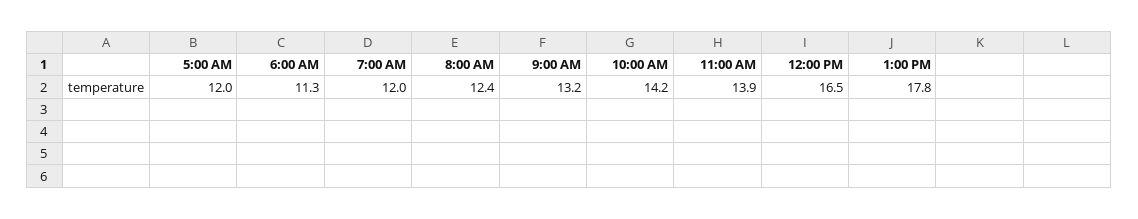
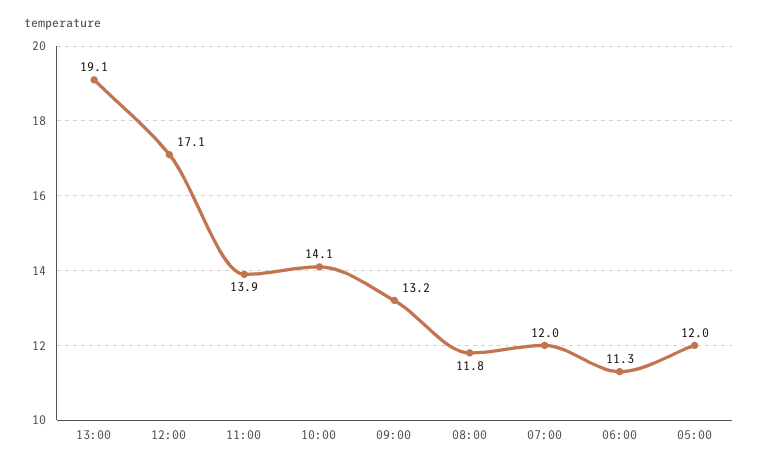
8:00 AM: 12.4 -> 11.8
10:00 AM: 14.2 -> 14.1
12:00 PM: 16.5 -> 17.1
1:00 PM: 17.8 -> 19.1

